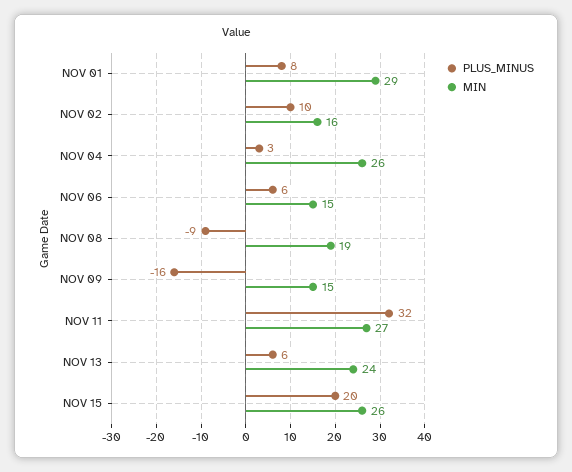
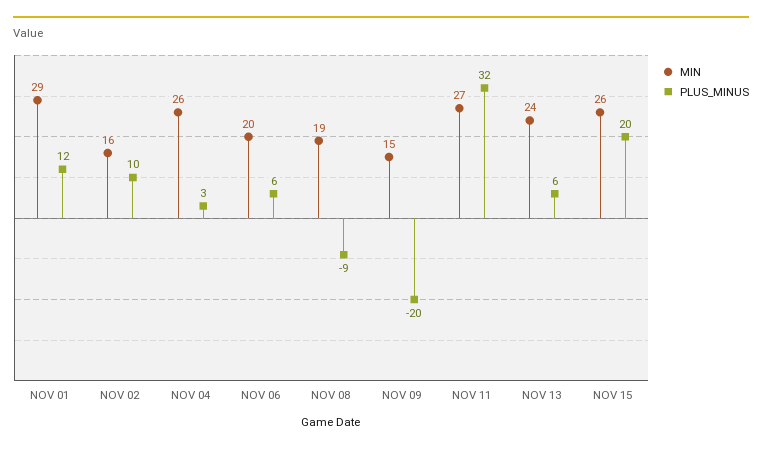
PLUS_MINUS, NOV 01: 8 -> 12
MIN, NOV 06: 15 -> 20
PLUS_MINUS, NOV 09: -16 -> -20

